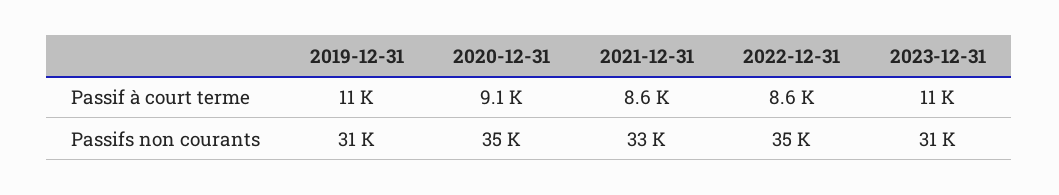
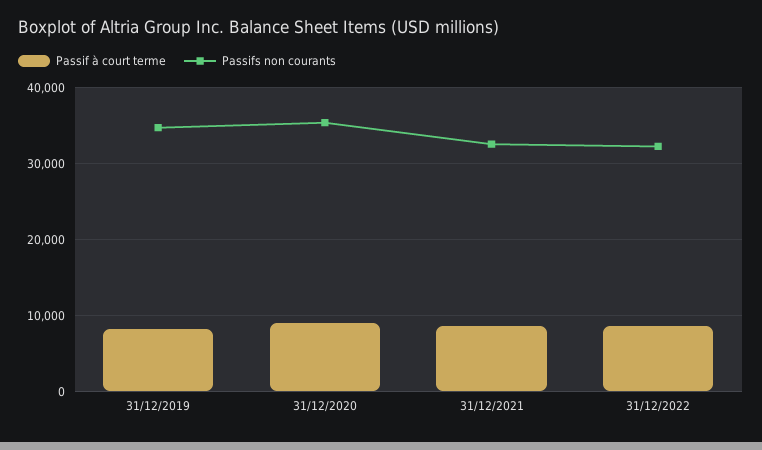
Passif à court terme, 2019-12-31: 11000 -> 8000
Passif à court terme, 2023-12-31: 11000 -> none
Passifs non courants, 2019-12-31: 31000 -> 35000
Passifs non courants, 2022-12-31: 35000 -> 32000
Passifs non courants, 2023-12-31: 31000 -> none

